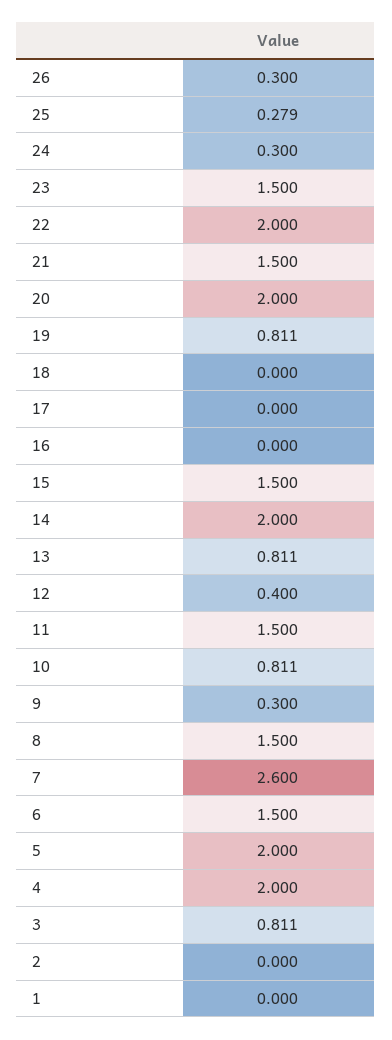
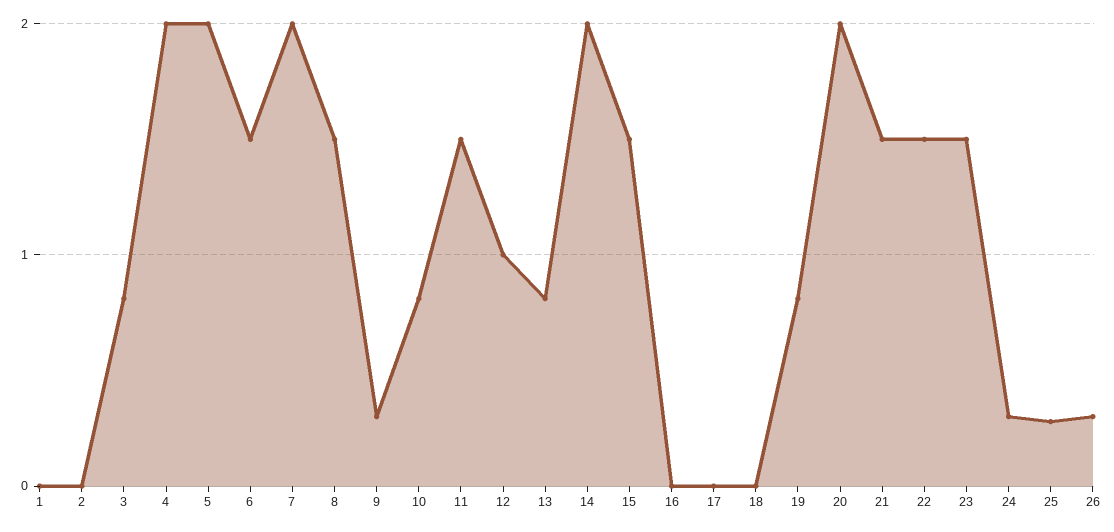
22: 2 -> 1.5
12: 0.4 -> 1
7: 2.6 -> 2

